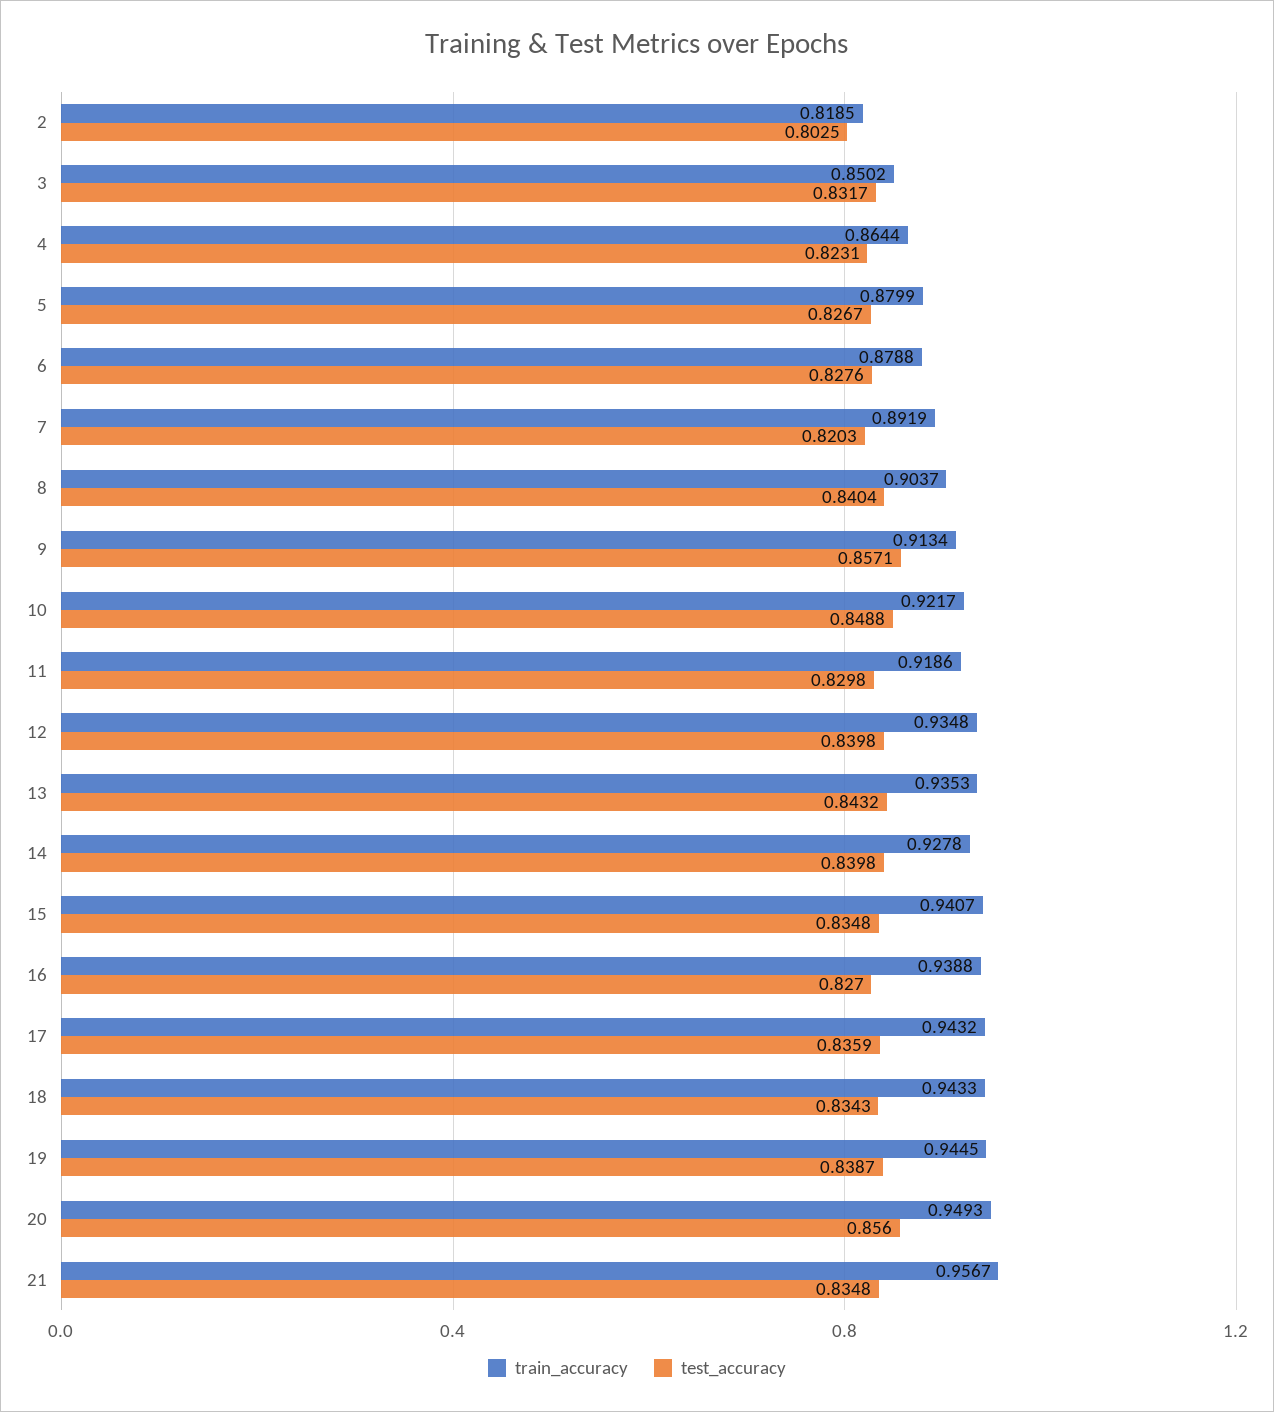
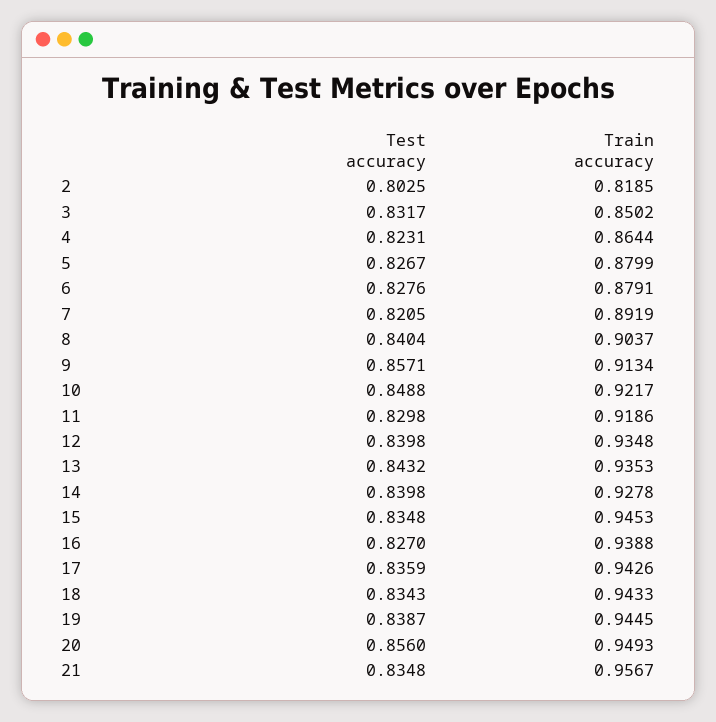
train_accuracy, 6: 0.8788 -> 0.8791
test_accuracy, 7: 0.8203 -> 0.8205
train_accuracy, 15: 0.9407 -> 0.9453
train_accuracy, 17: 0.9432 -> 0.9426

